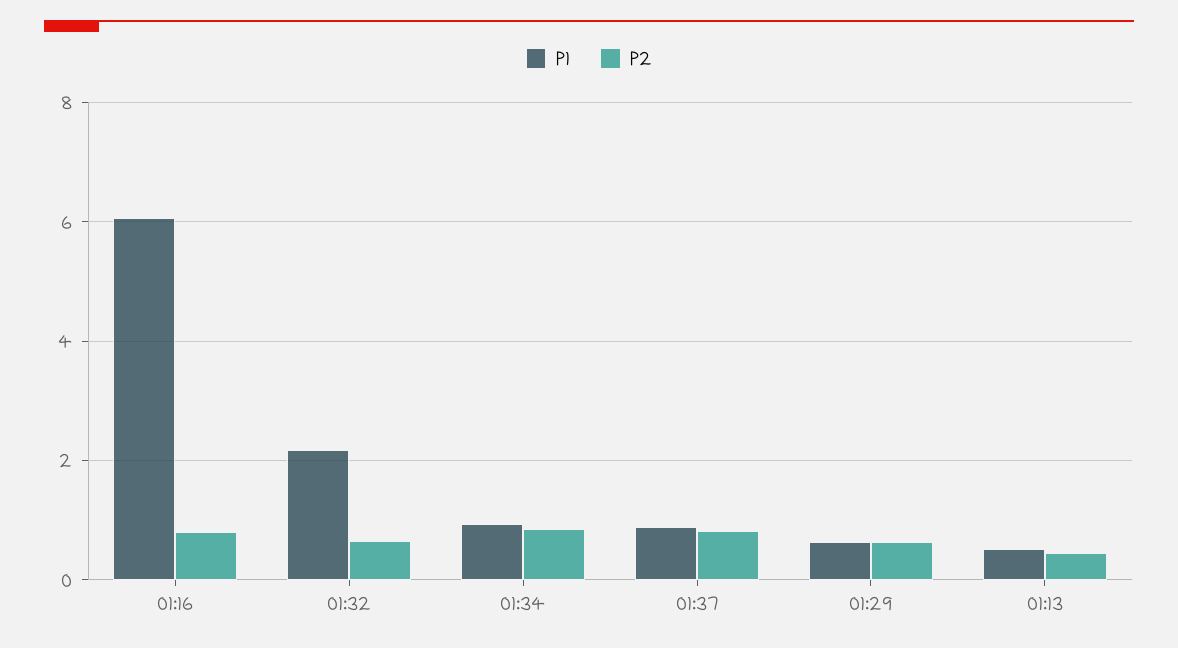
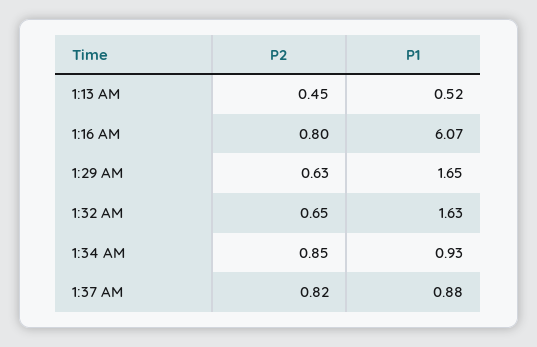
P1, 01:32: 2.2 -> 1.63
P1, 01:29: 0.6 -> 1.65

